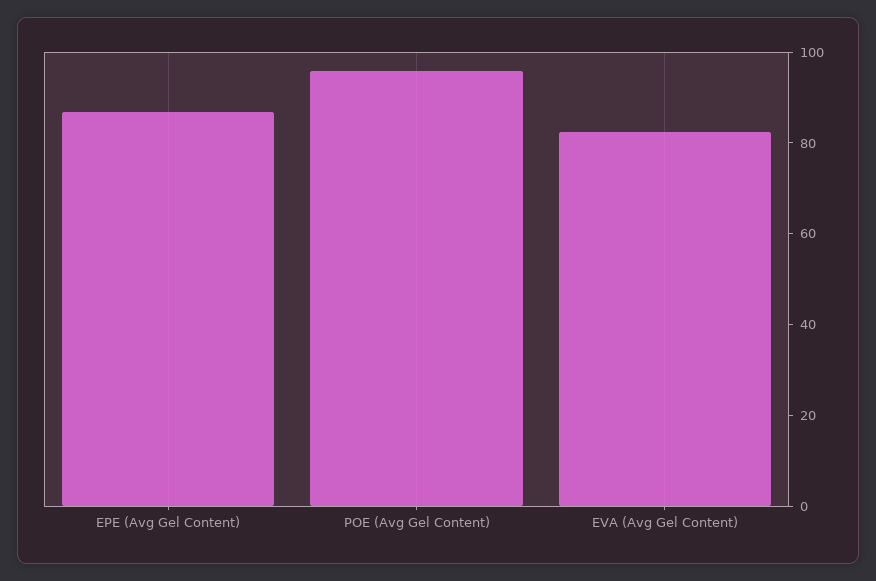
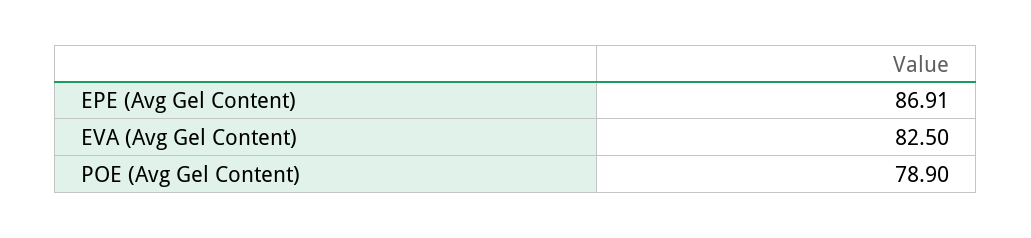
POE (Avg Gel Content): 95 -> 78.9

